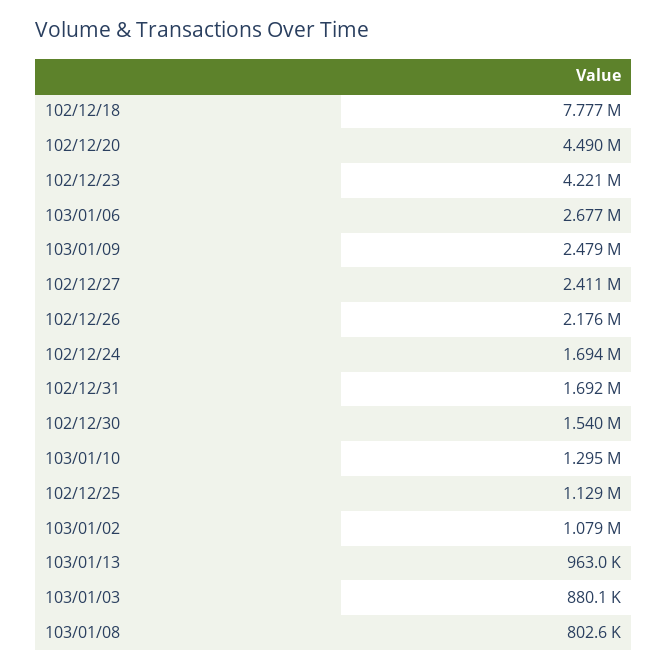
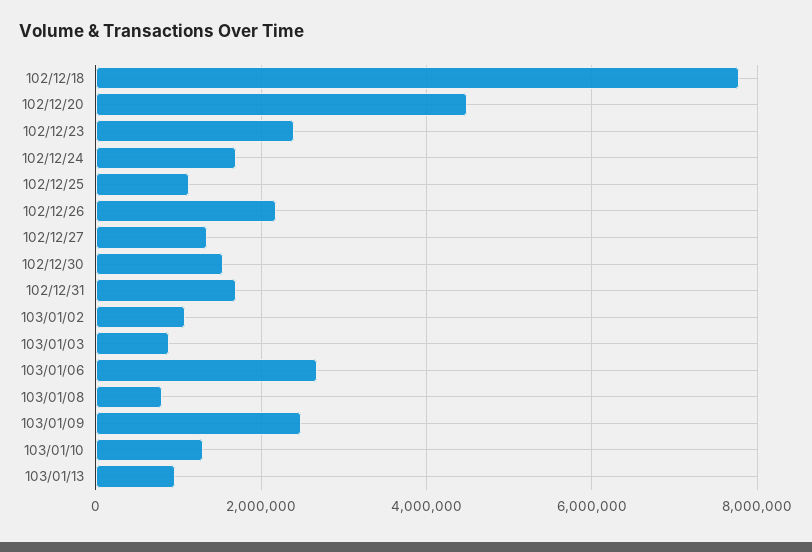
102/12/23: 4221000 -> 2400000
102/12/27: 2411000 -> 1400000

